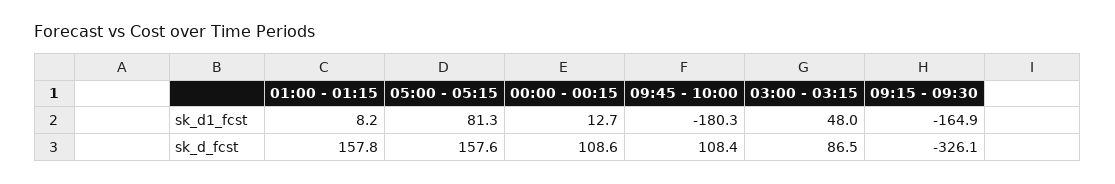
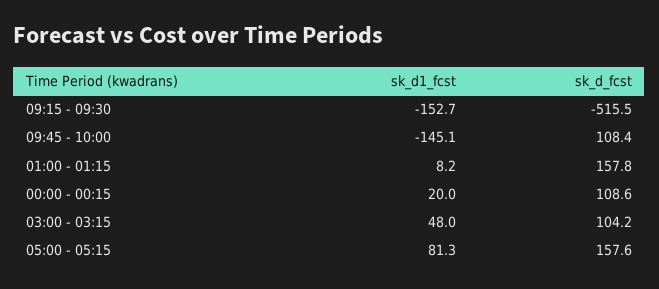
00:00 - 00:15, sk_d1_fcst: 12.7 -> 20
09:45 - 10:00, sk_d1_fcst: -180.3 -> -145.1
09:15 - 09:30, sk_d1_fcst: -164.9 -> -152.7
03:00 - 03:15, sk_d_fcst: 86.5 -> 104.2
09:15 - 09:30, sk_d_fcst: -326.1 -> -515.5

